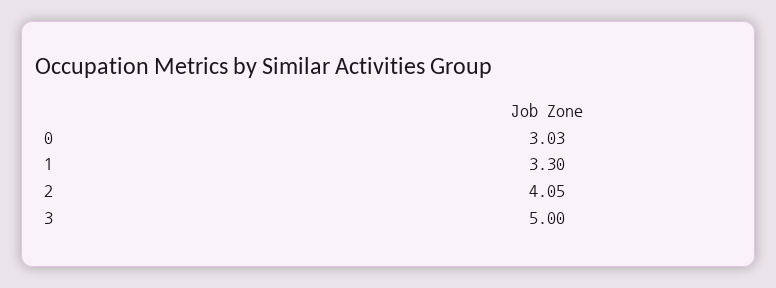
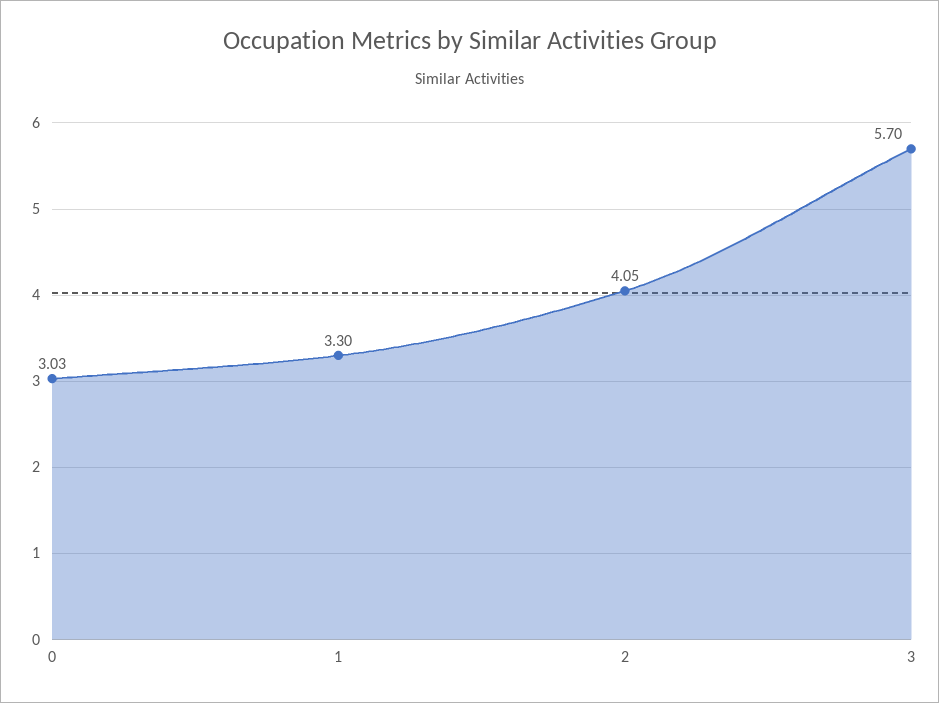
3: 5 -> 5.7

